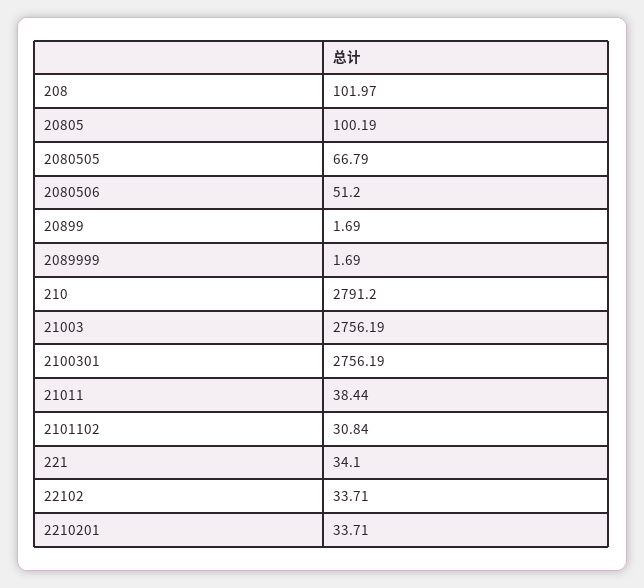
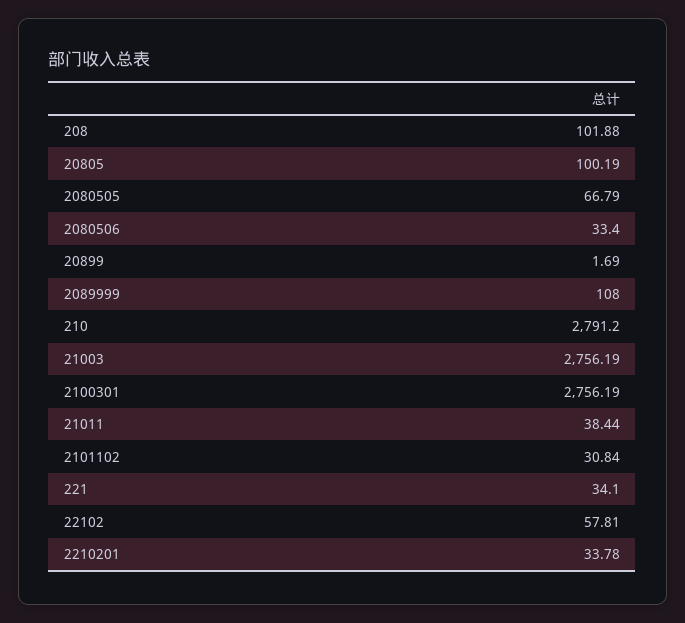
208: 101.97 -> 101.88
2080506: 51.2 -> 33.4
2089999: 1.69 -> 108
22102: 33.71 -> 57.81
2210201: 33.71 -> 33.78

